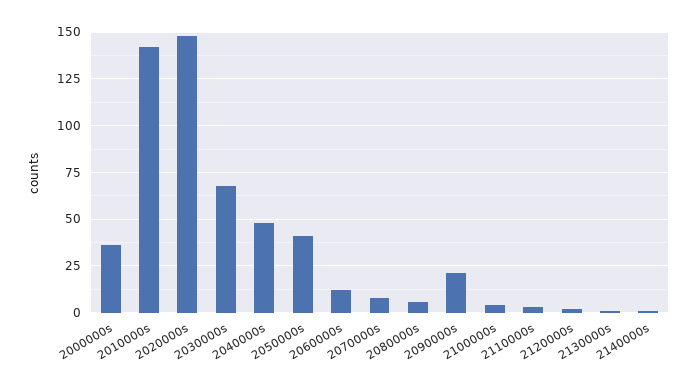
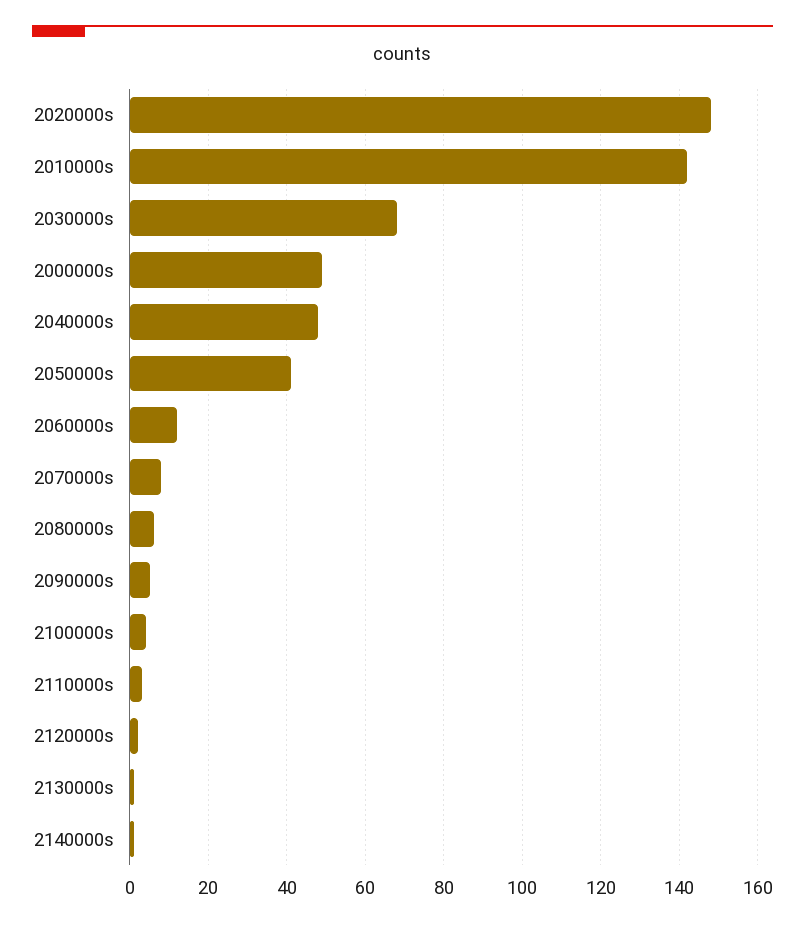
2000000s: 35 -> 50
2090000s: 20 -> 5

